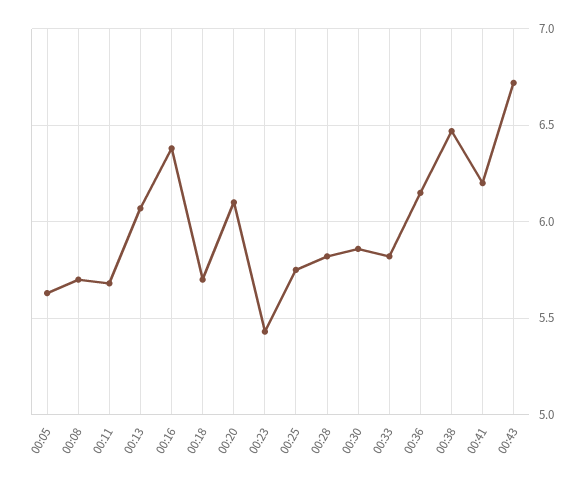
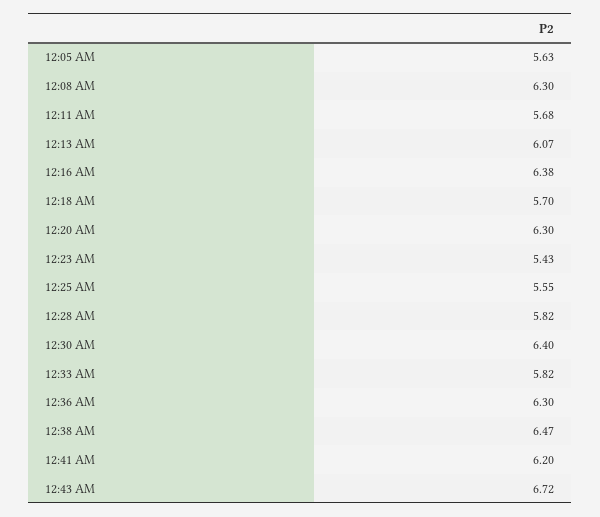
00:08: 5.7 -> 6.3
00:20: 6.1 -> 6.3
00:25: 5.75 -> 5.55
00:30: 5.85 -> 6.4
00:36: 6.15 -> 6.3

